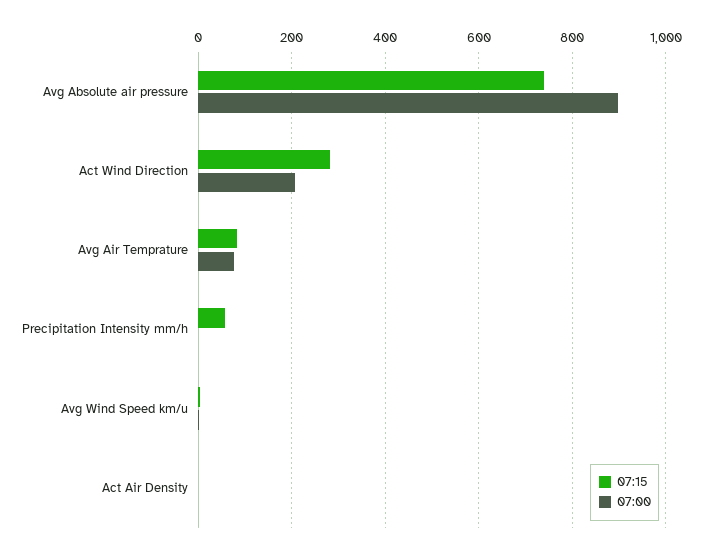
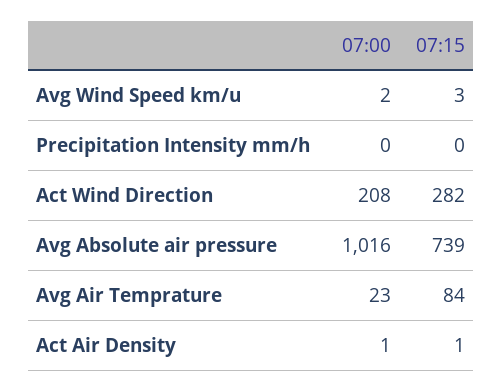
07:00, Avg Absolute air pressure: 900 -> 1016
07:00, Avg Air Temprature: 80 -> 23
07:15, Precipitation Intensity mm/h: 60 -> 0

